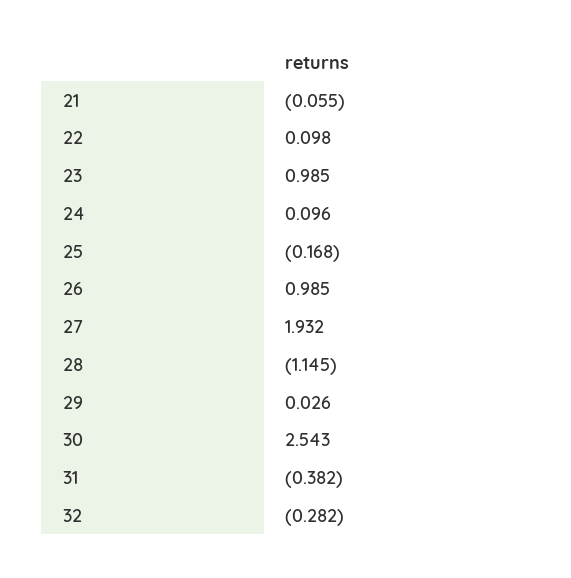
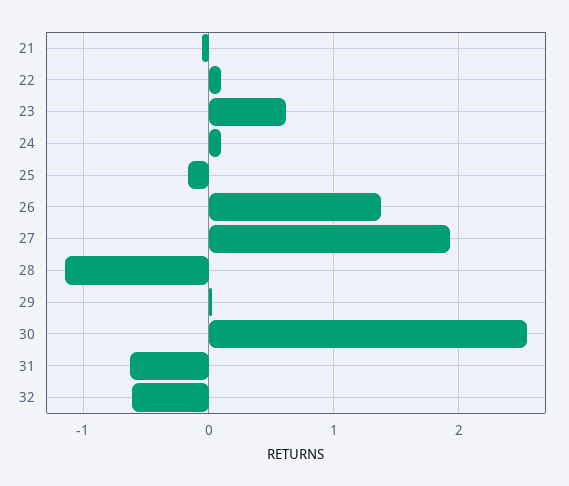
23: 0.985 -> 0.6
26: 0.985 -> 1.4
31: -0.382 -> -0.6
32: -0.282 -> -0.6

